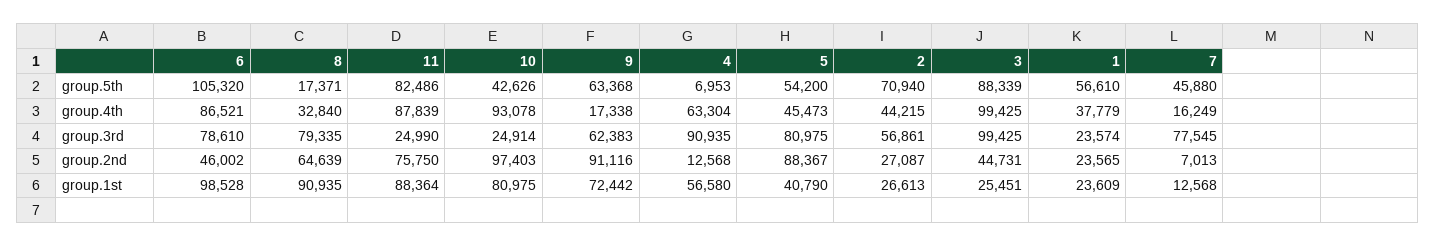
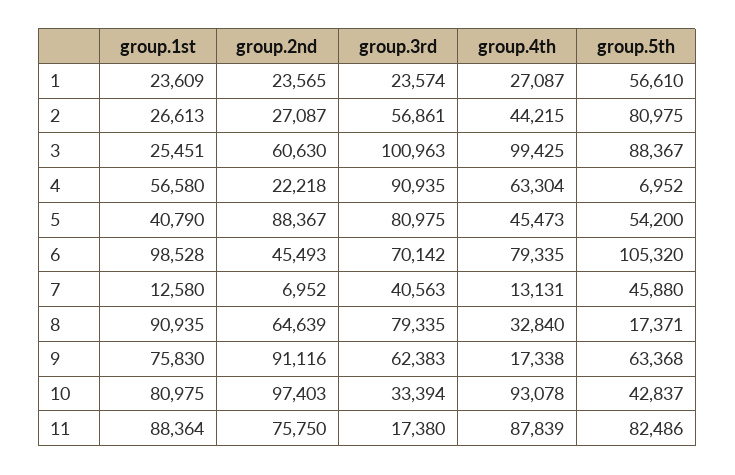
10, group.5th: 42626 -> 42837
4, group.5th: 6953 -> 6952
2, group.5th: 70940 -> 80975
3, group.5th: 88339 -> 88367
6, group.4th: 86521 -> 79335
1, group.4th: 37779 -> 27087
7, group.4th: 16249 -> 13131
6, group.3rd: 78610 -> 70142
11, group.3rd: 24990 -> 17380
10, group.3rd: 24914 -> 33394
3, group.3rd: 99425 -> 100963
7, group.3rd: 77545 -> 40563
6, group.2nd: 46002 -> 45493
4, group.2nd: 12568 -> 22218
3, group.2nd: 44731 -> 60630
7, group.2nd: 7013 -> 6952
9, group.1st: 72442 -> 75830
7, group.1st: 12568 -> 12580

